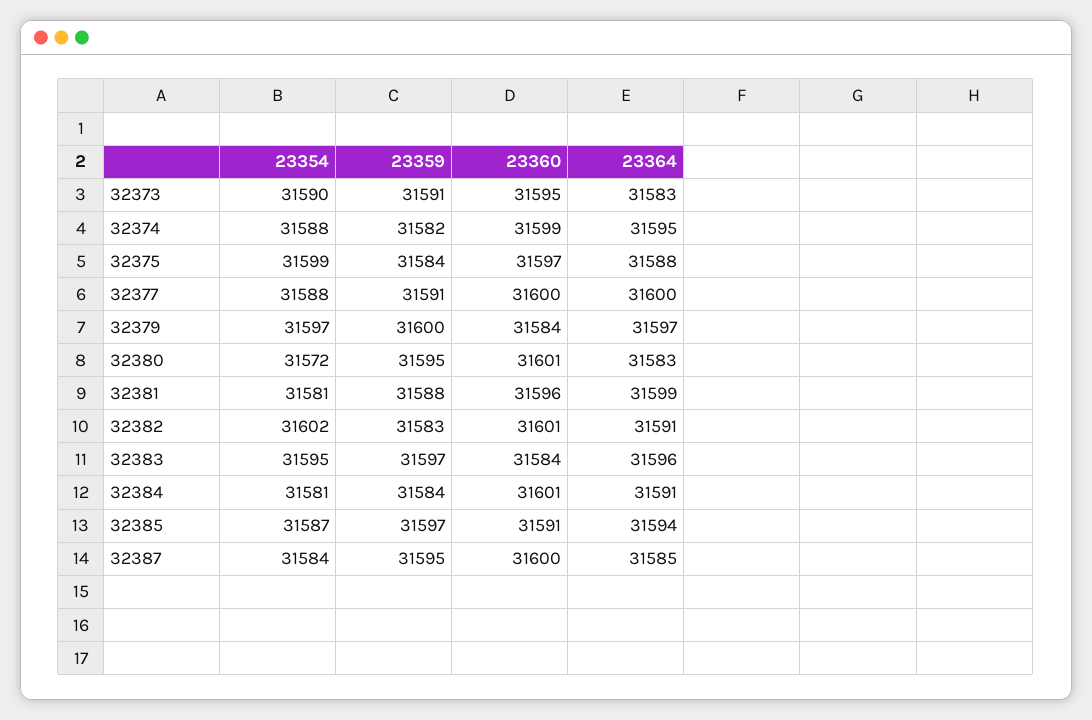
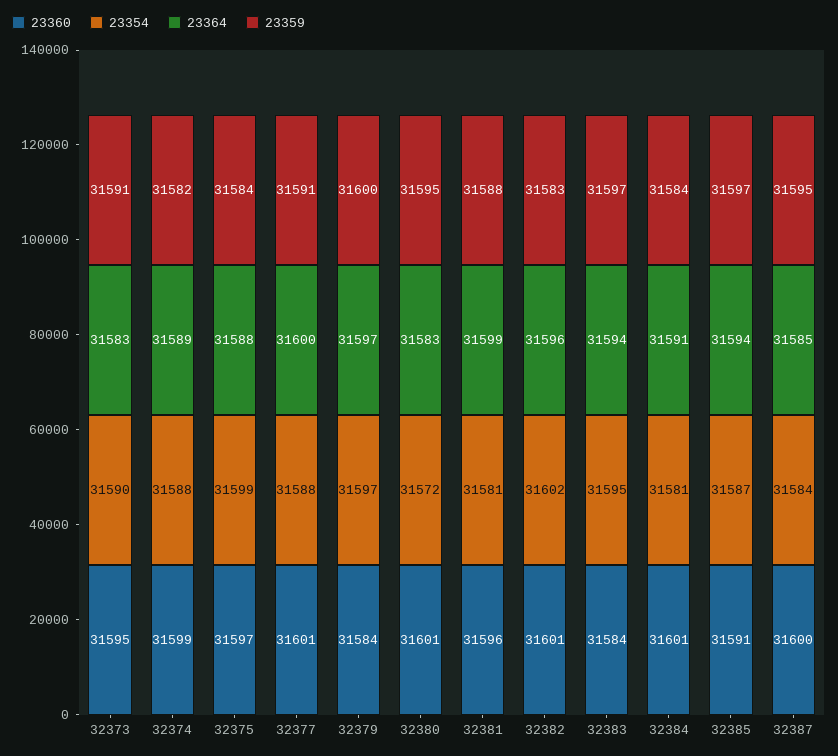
23364, 32374: 31595 -> 31589
23360, 32377: 31600 -> 31601
23364, 32382: 31591 -> 31596
23364, 32383: 31596 -> 31594

